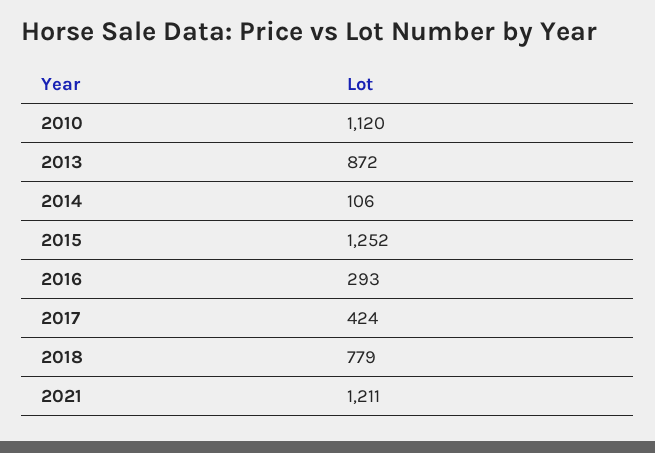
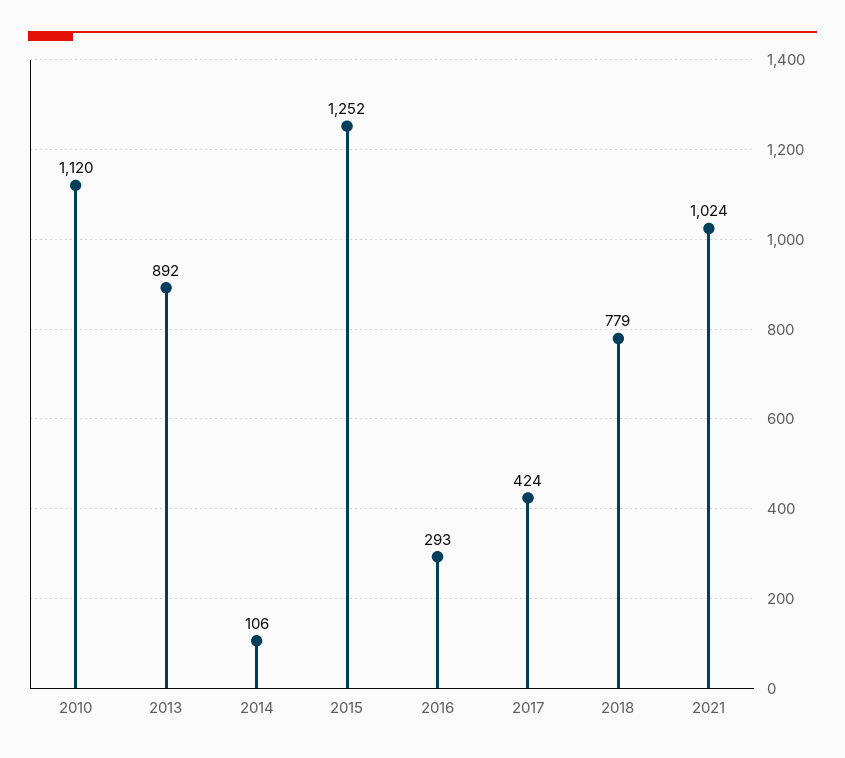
2013: 872 -> 892
2021: 1211 -> 1024

